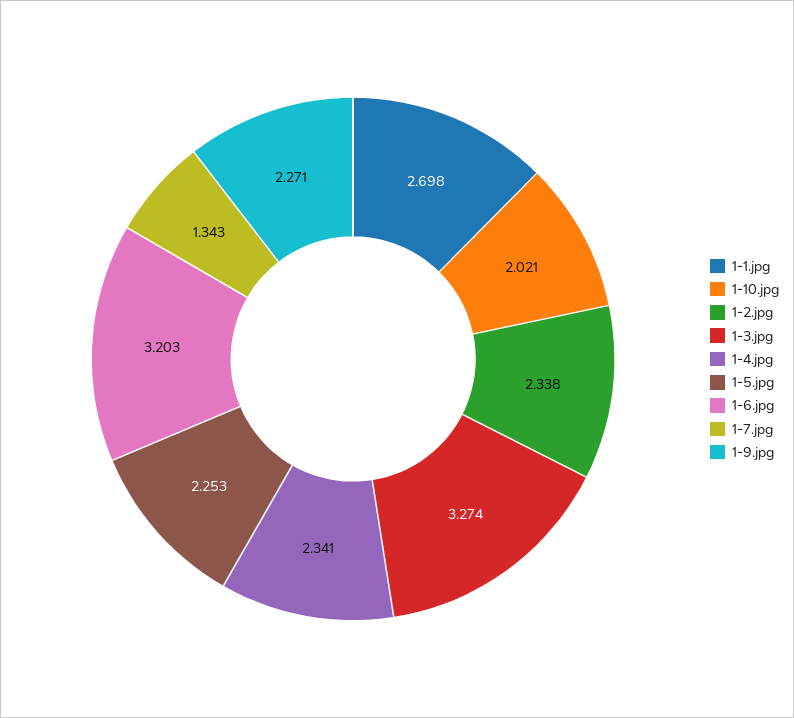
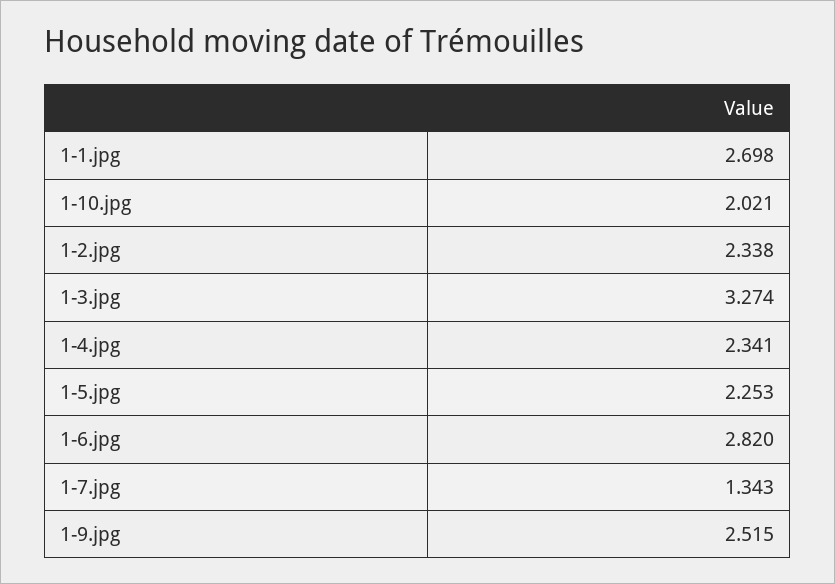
1-6.jpg: 3.203 -> 2.82
1-9.jpg: 2.271 -> 2.515

